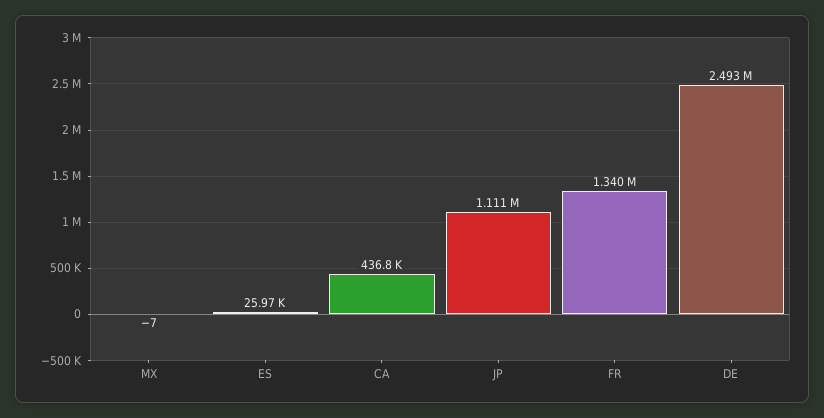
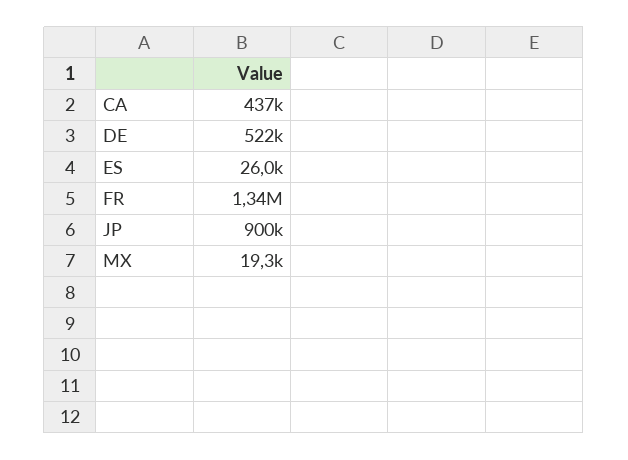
MX: -7 -> 19300
JP: 1111000 -> 900000
DE: 2493000 -> 522000

